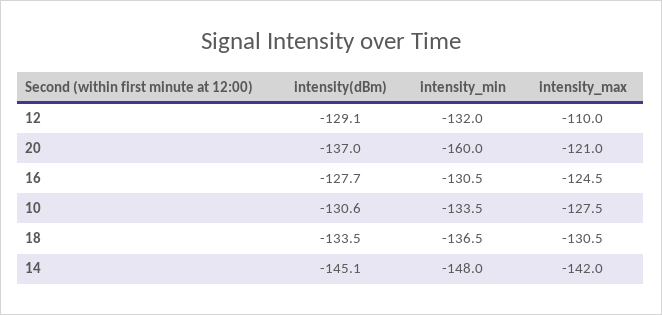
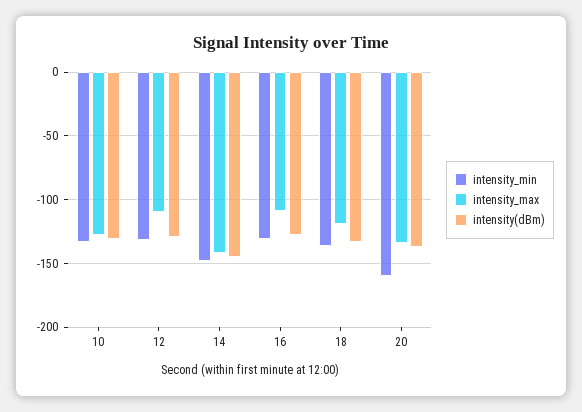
intensity_max, 20: -121 -> -135
intensity_max, 16: -124.5 -> -110
intensity_max, 18: -130.5 -> -120

